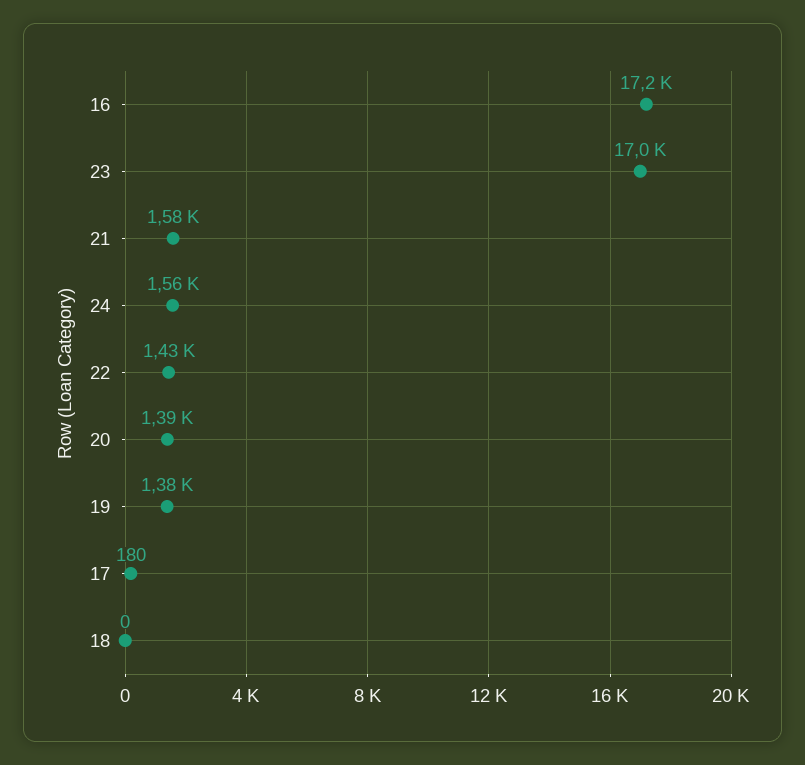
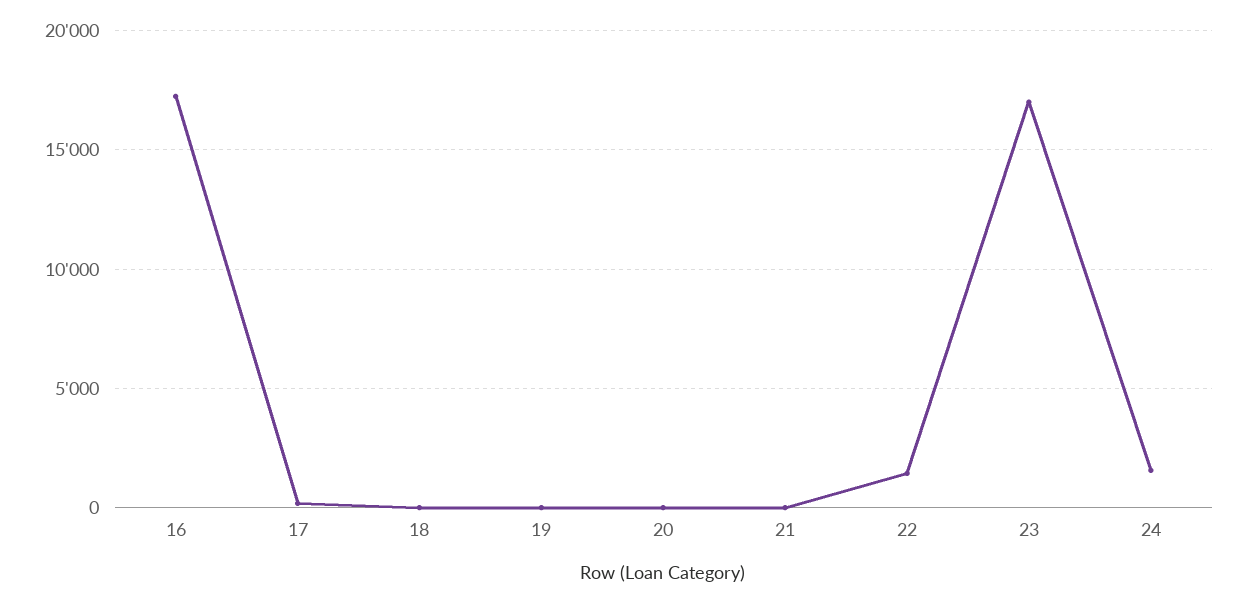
21: 1580 -> 0
20: 1390 -> 0
19: 1380 -> 0

